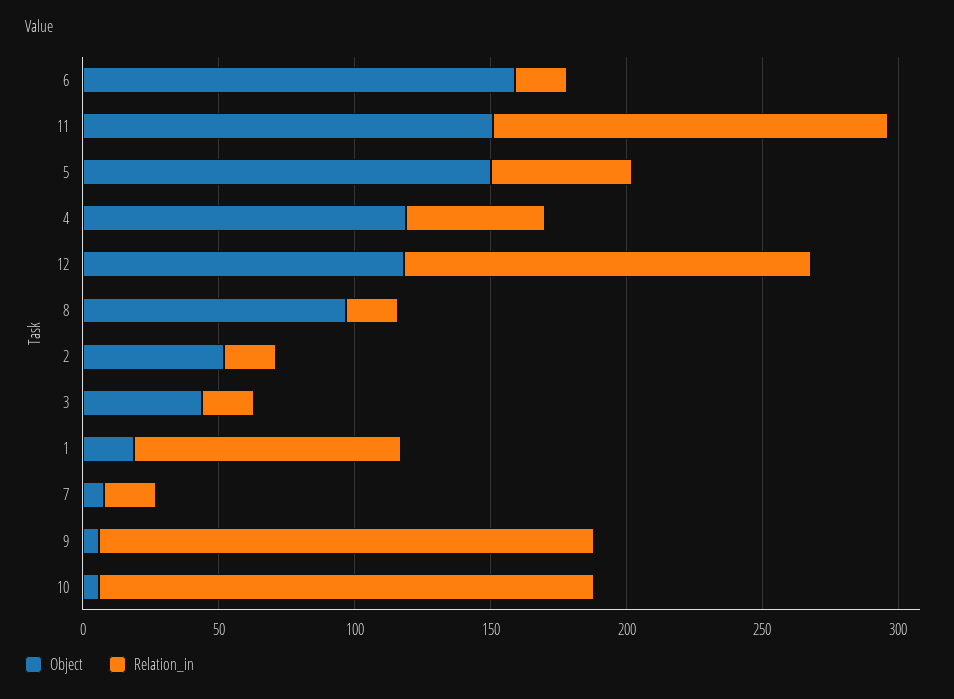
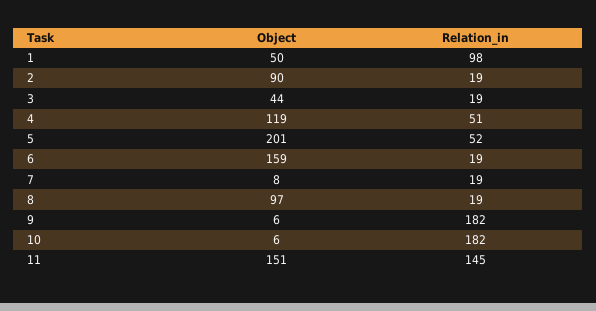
Object, 5: 150 -> 201
Object, 12: 120 -> none
Relation_in, 12: 150 -> none
Object, 2: 50 -> 90
Object, 1: 20 -> 50

